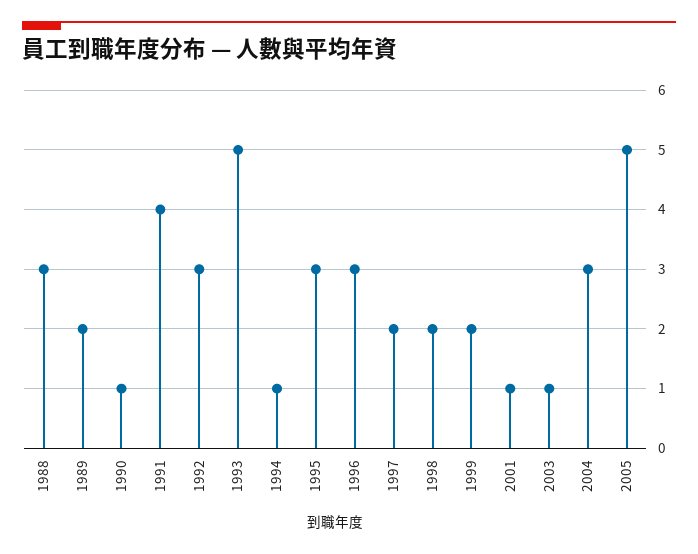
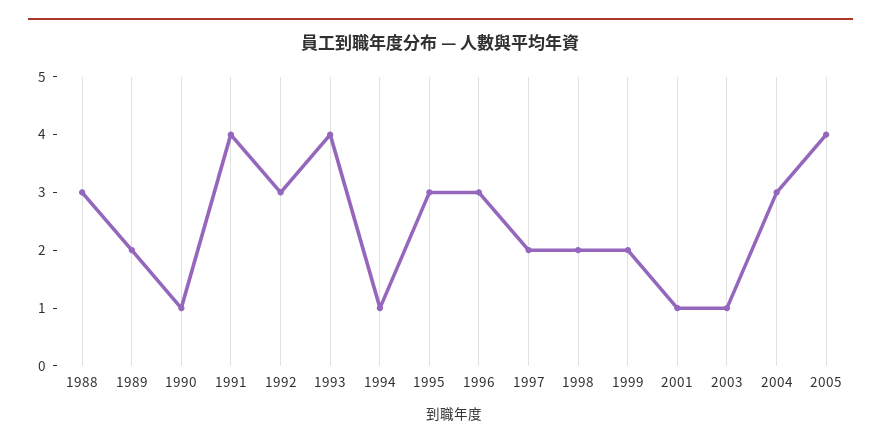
1993: 5 -> 4
2005: 5 -> 4

